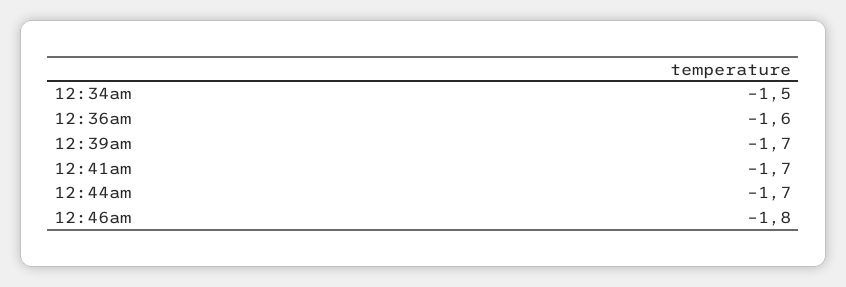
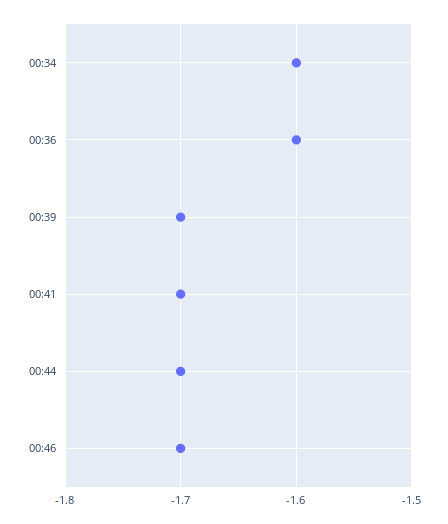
12:34am: -1.5 -> -1.6
12:46am: -1.8 -> -1.7

